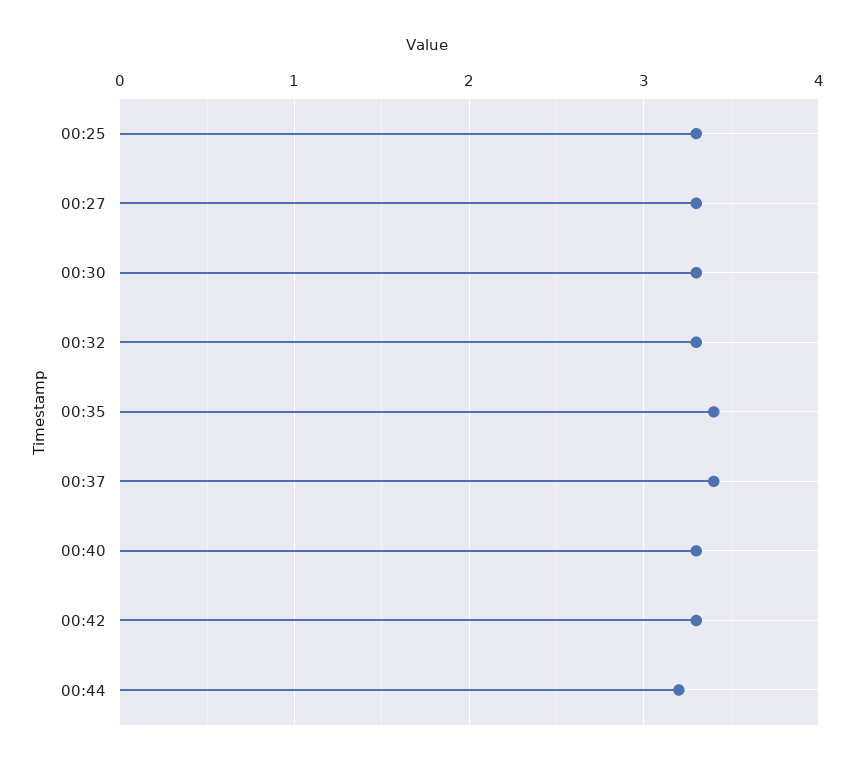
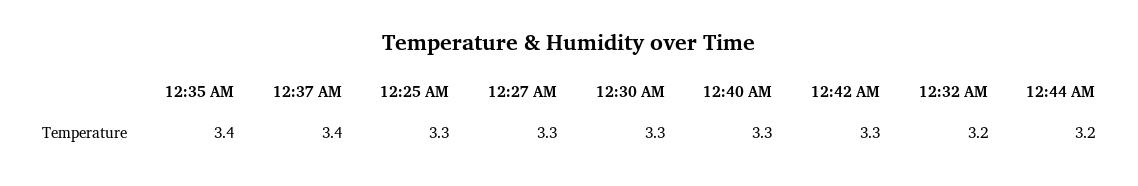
00:32: 3.3 -> 3.2

